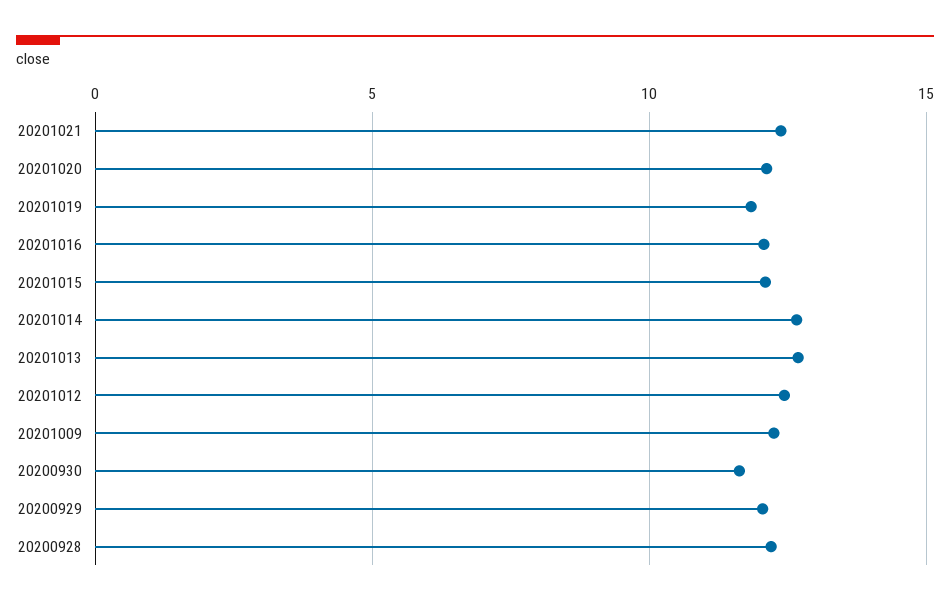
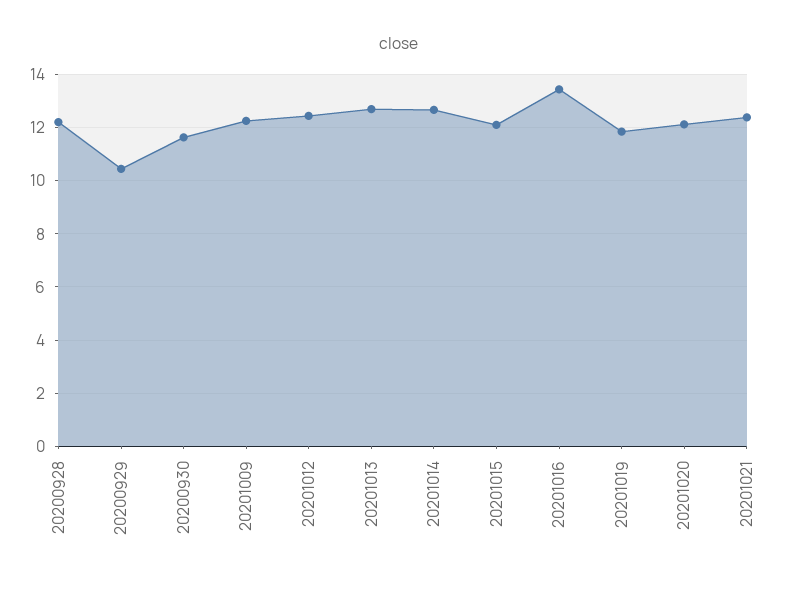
20201016: 12 -> 13.5
20200929: 12 -> 10.5

